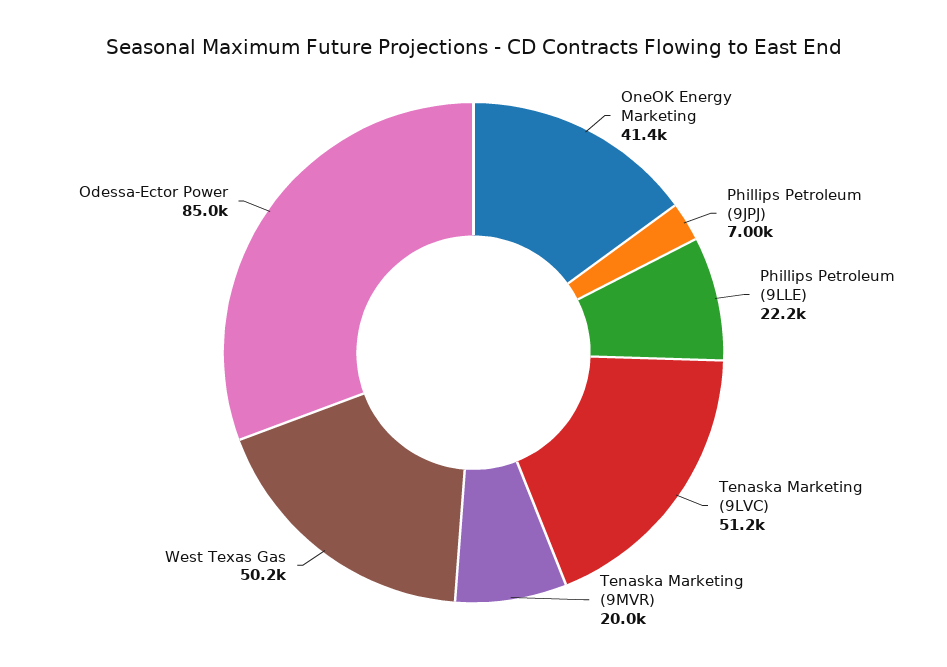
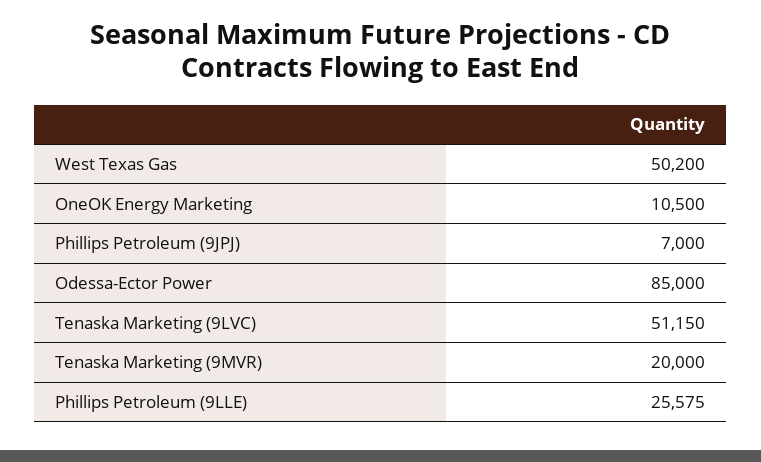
OneOK Energy Marketing: 41400 -> 10500
Phillips Petroleum (9LLE): 22200 -> 25575

